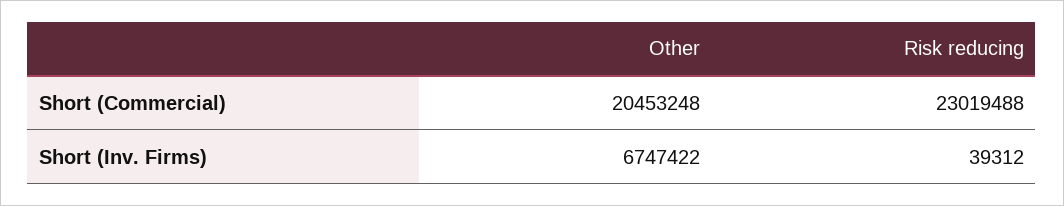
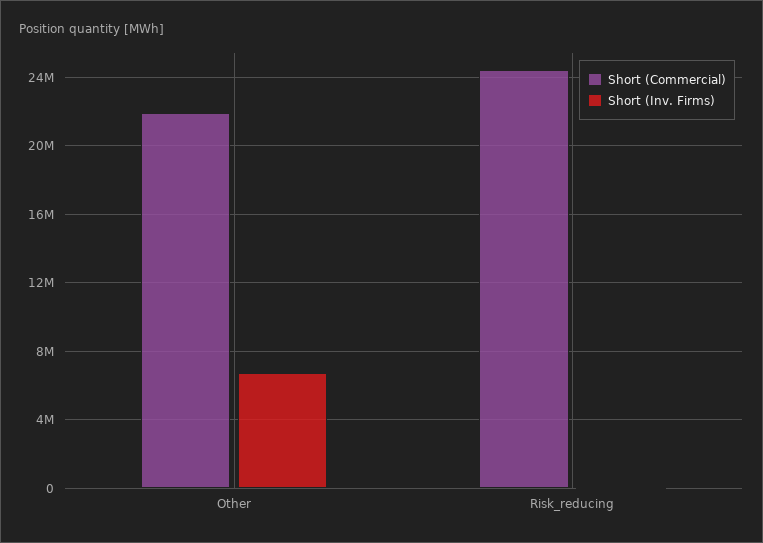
Short (Commercial), Other: 20453248 -> 22000000
Short (Commercial), Risk reducing: 23019488 -> 24500000

